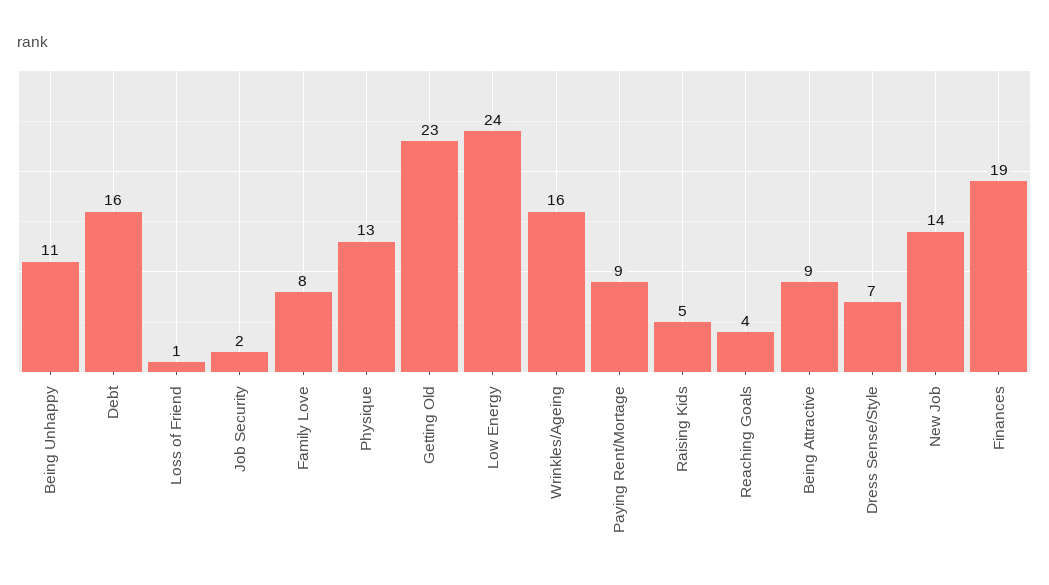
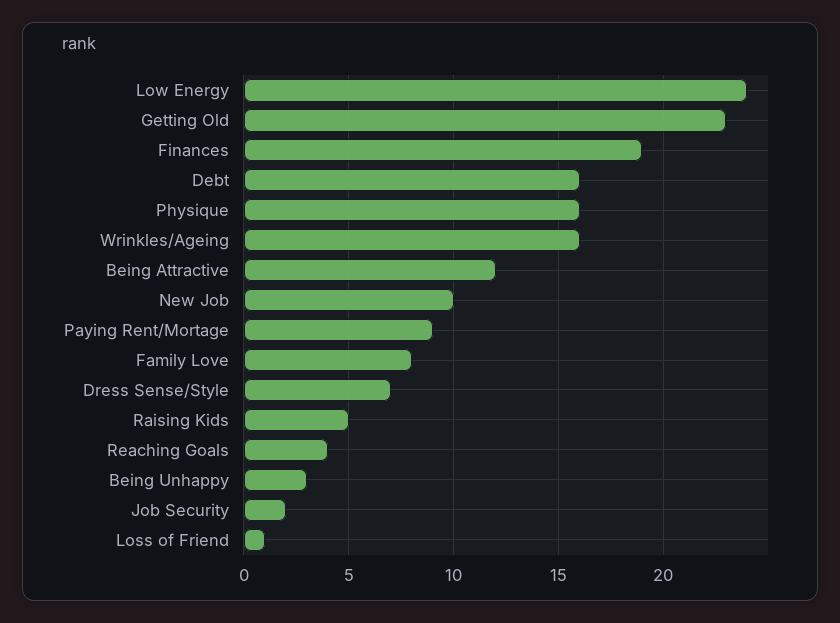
Being Unhappy: 11 -> 3
Physique: 13 -> 16
Being Attractive: 9 -> 12
New Job: 14 -> 10

